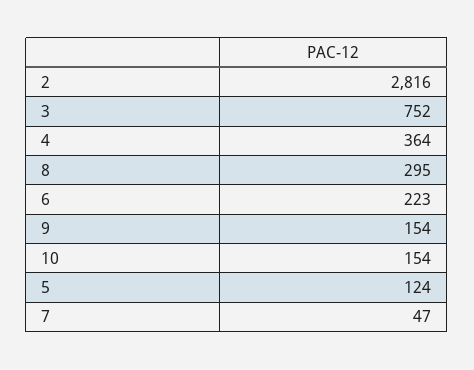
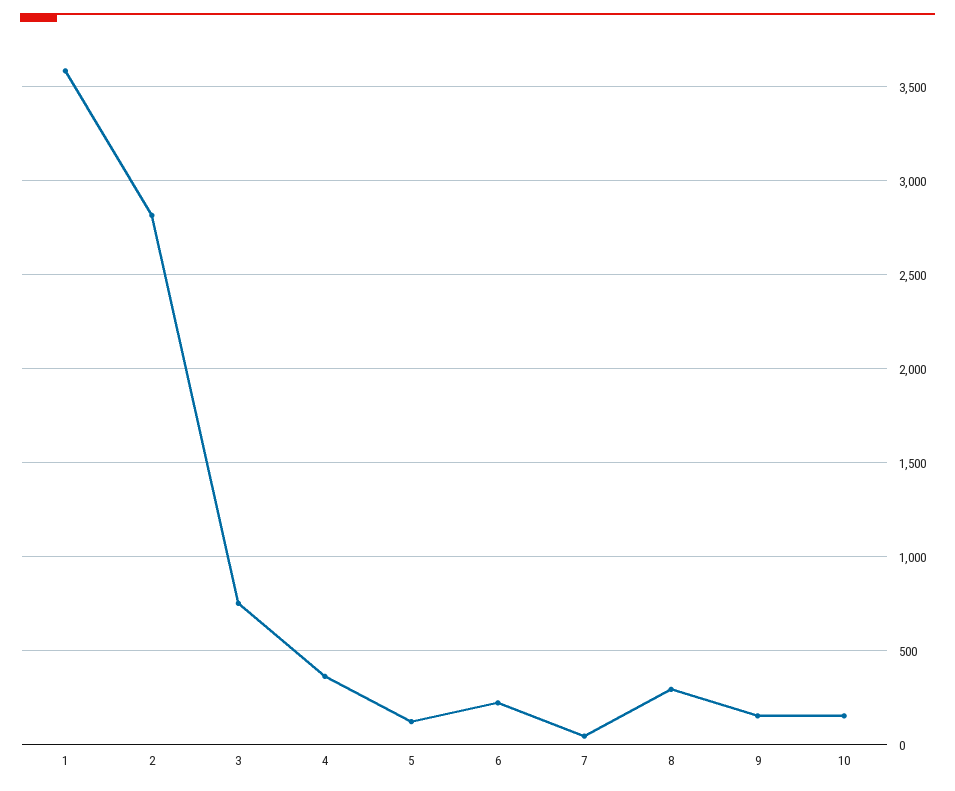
1: none -> 3600

